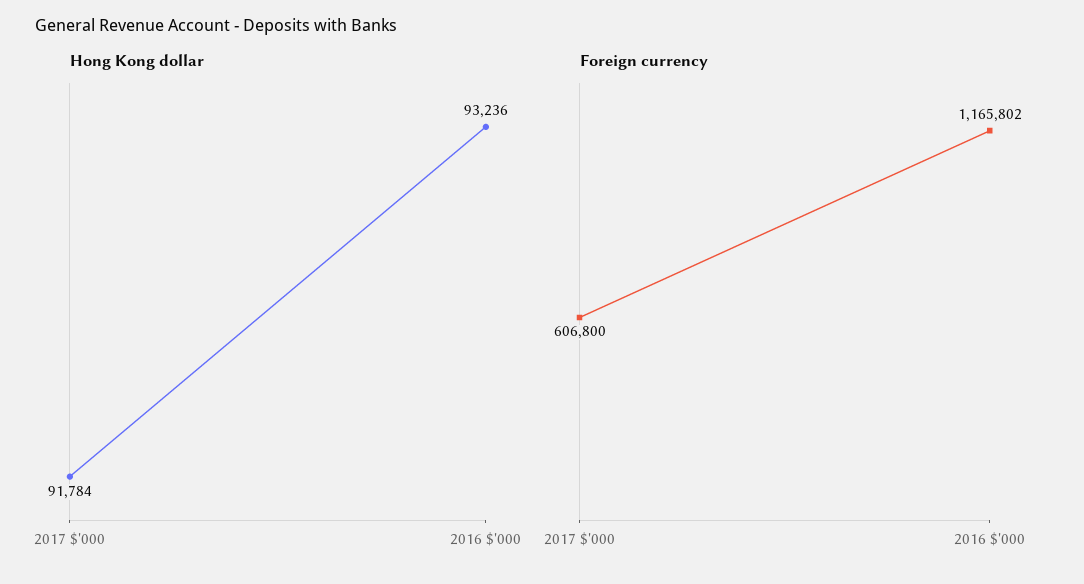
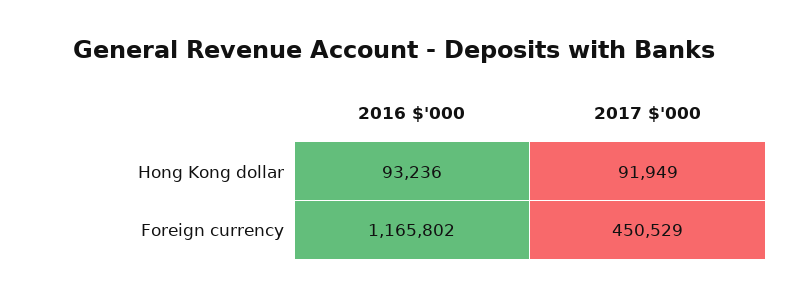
Hong Kong dollar, 2017 $'000: 91784 -> 91949
Foreign currency, 2017 $'000: 606800 -> 450529

